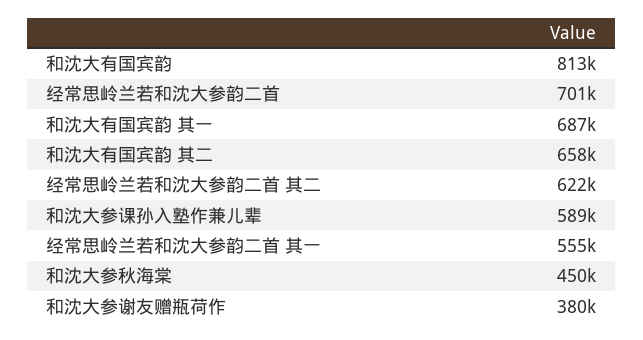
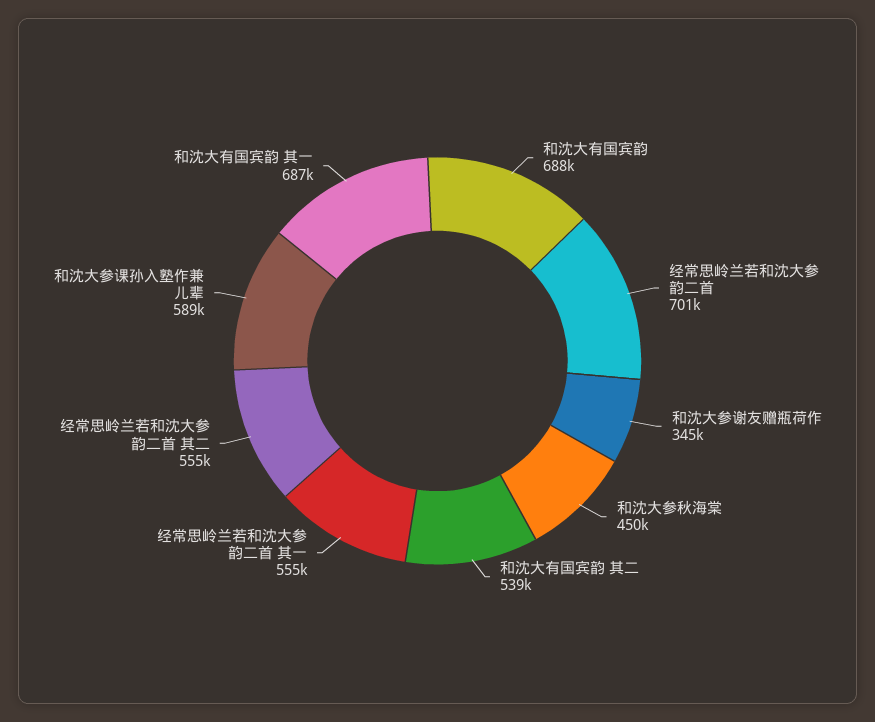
和沈大有国宾韵: 813000 -> 688000
和沈大有国宾韵 其二: 658000 -> 539000
经常思岭兰若和沈大参韵二首 其二: 622000 -> 555000
和沈大参谢友赠瓶荷作: 380000 -> 345000

